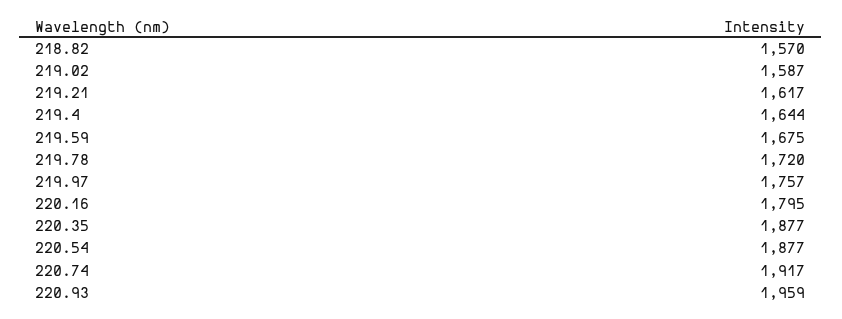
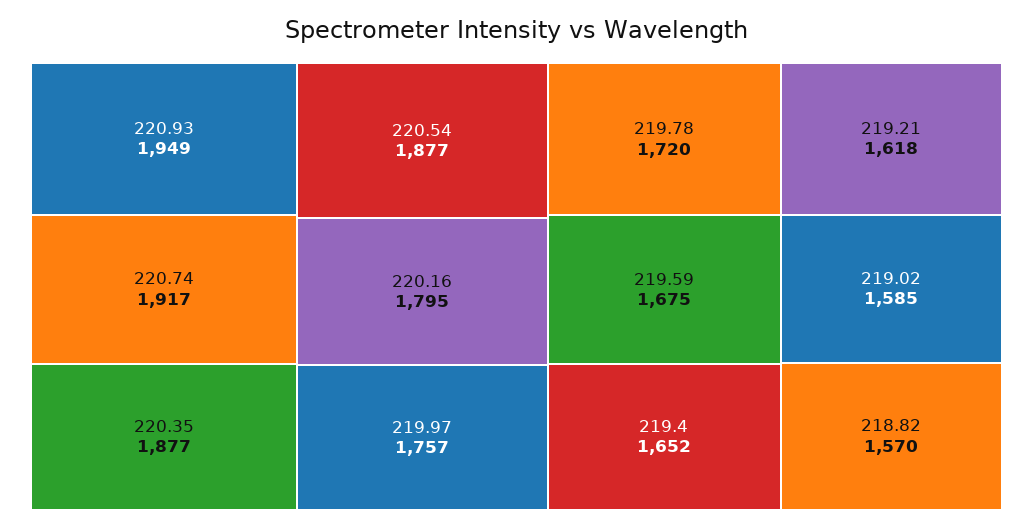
219.02: 1587 -> 1585
219.21: 1617 -> 1618
219.4: 1644 -> 1652
220.93: 1959 -> 1949

